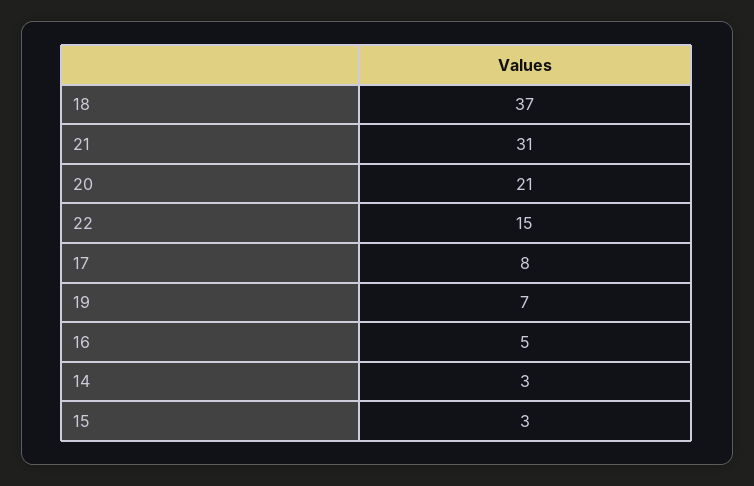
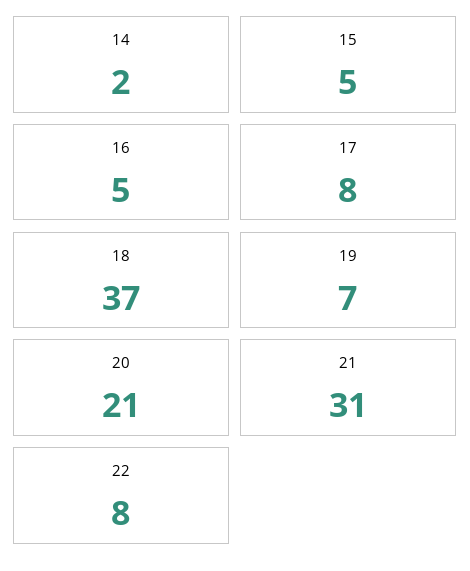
22: 15 -> 8
14: 3 -> 2
15: 3 -> 5

